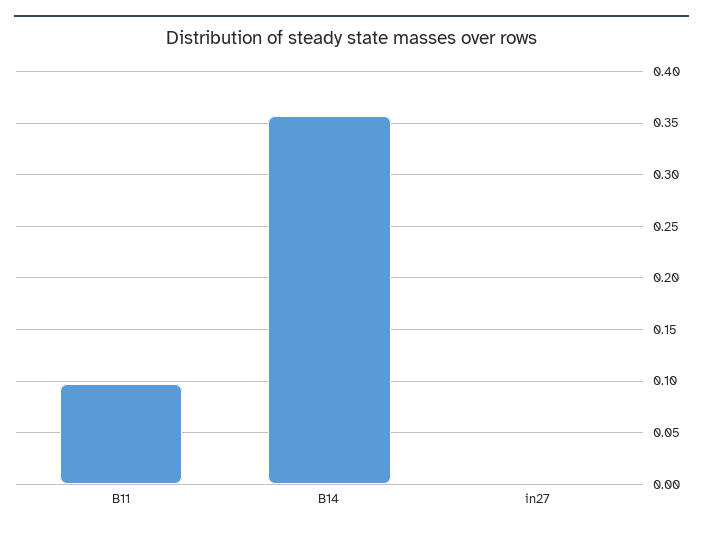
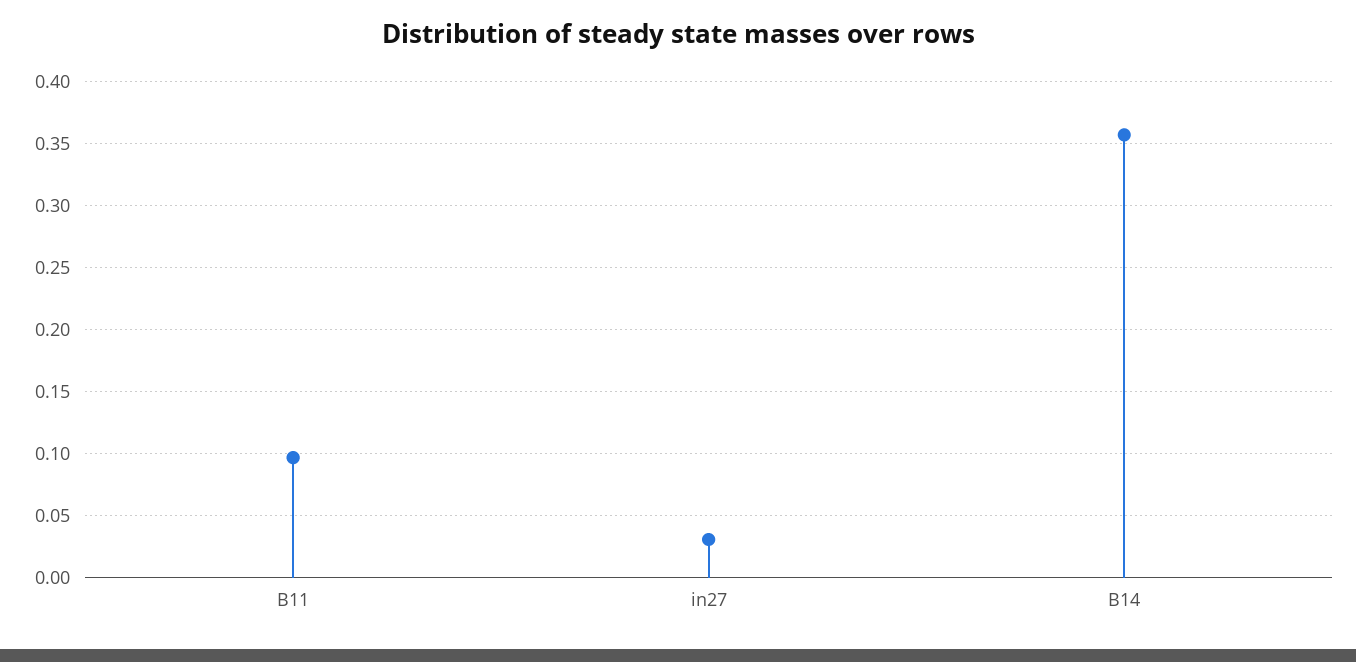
in27: 0 -> 0.03

